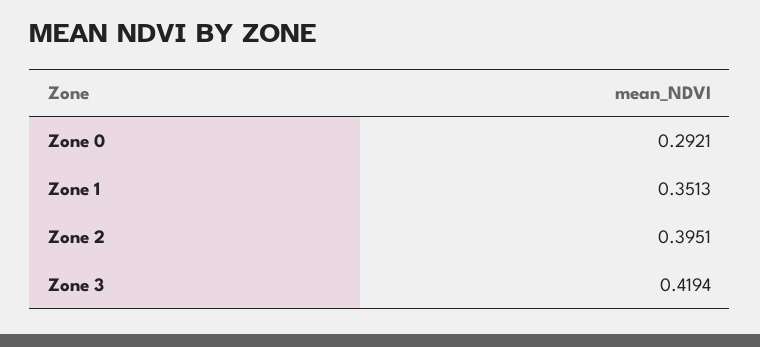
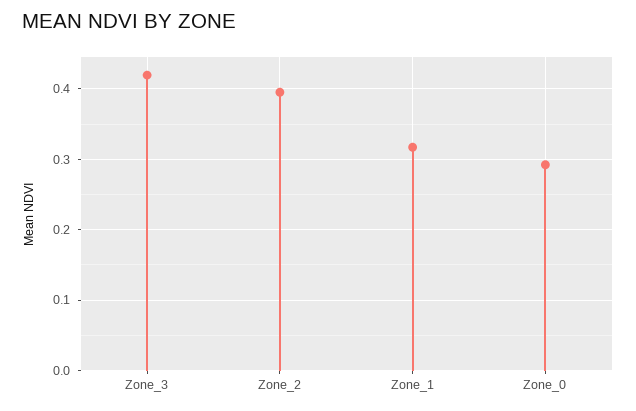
Zone 1: 0.3513 -> 0.32

